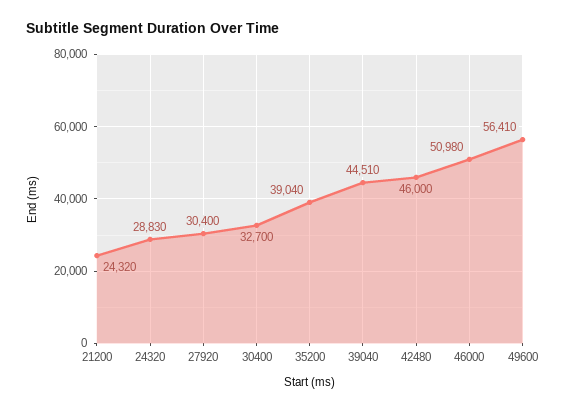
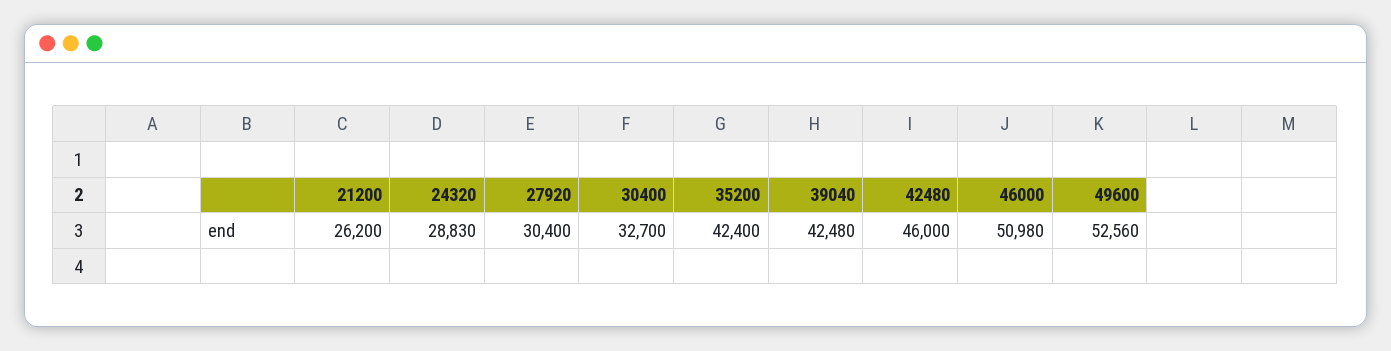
21200: 24320 -> 26200
35200: 39040 -> 42400
39040: 44510 -> 42480
49600: 56410 -> 52560

